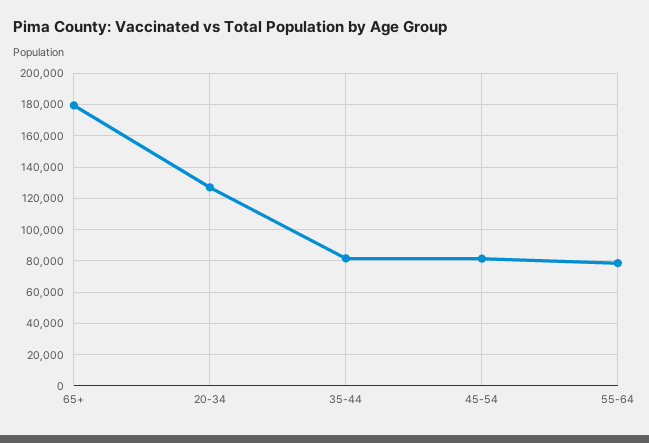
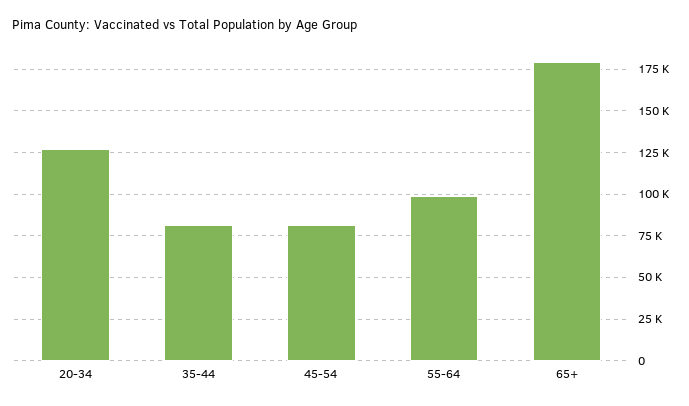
55-64: 80000 -> 100000

